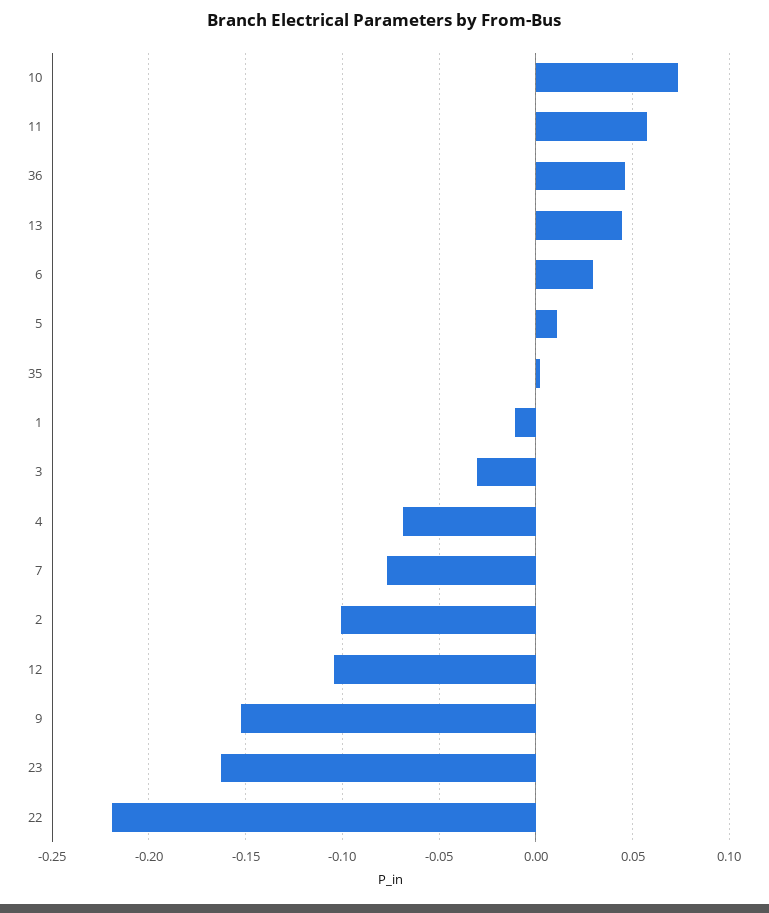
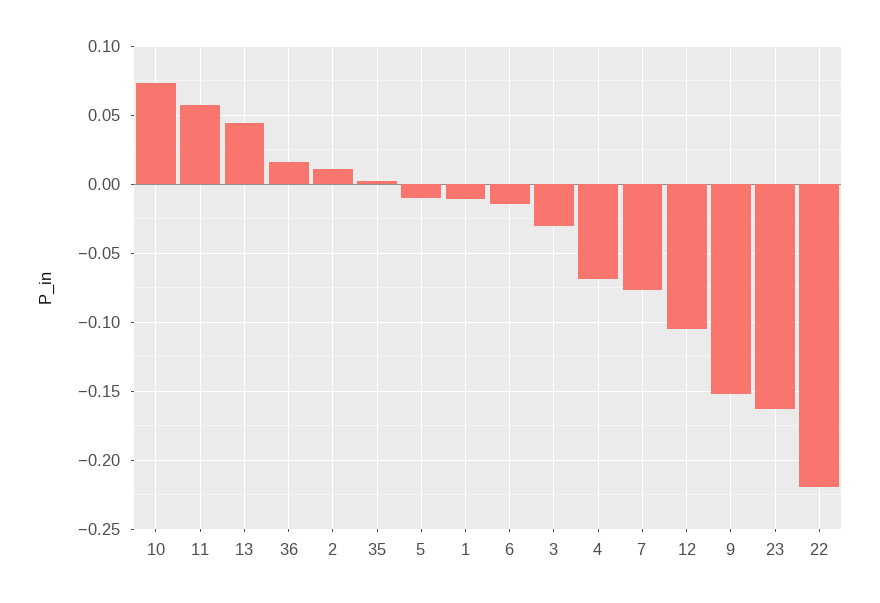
36: 0.045 -> 0.015
6: 0.03 -> -0.015
5: 0.01 -> -0.01
2: -0.1 -> 0.01

